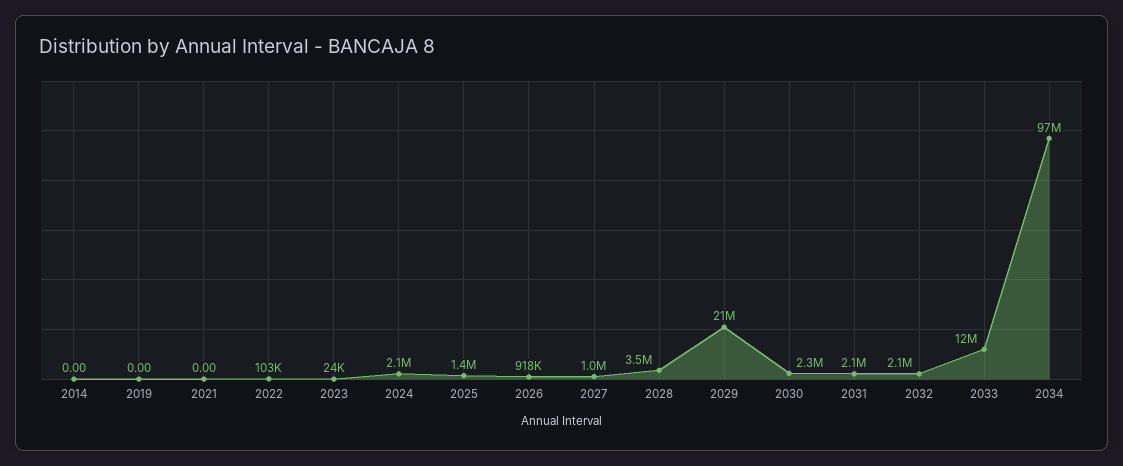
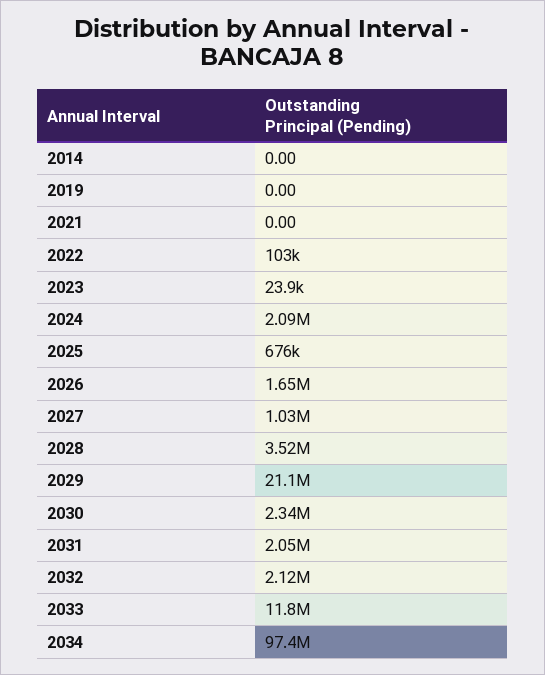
2025: 1400000 -> 676000
2026: 918000 -> 1650000

